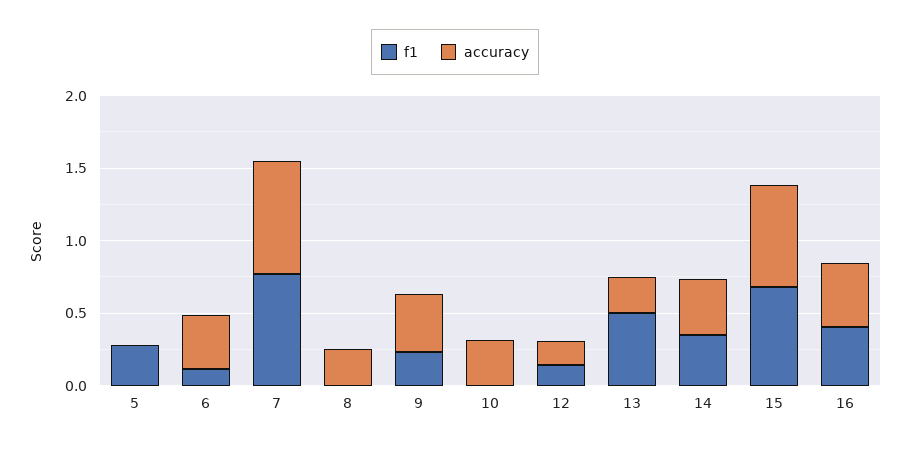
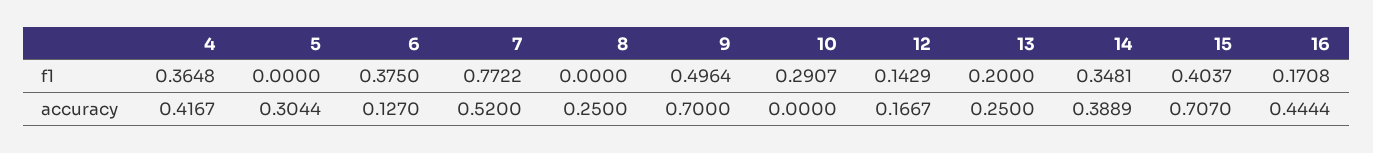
f1, 5: 0.3 -> 0
accuracy, 5: 0 -> 0.3044
f1, 6: 0.1 -> 0.375
accuracy, 6: 0.4 -> 0.127
accuracy, 7: 0.8 -> 0.52
f1, 9: 0.2 -> 0.4964
accuracy, 9: 0.4 -> 0.7
f1, 10: 0 -> 0.2907
accuracy, 10: 0.3 -> 0
f1, 13: 0.5 -> 0.2
f1, 15: 0.7 -> 0.4037
f1, 16: 0.4 -> 0.1708
f1, 4: none -> 0.3648
accuracy, 4: none -> 0.4167

